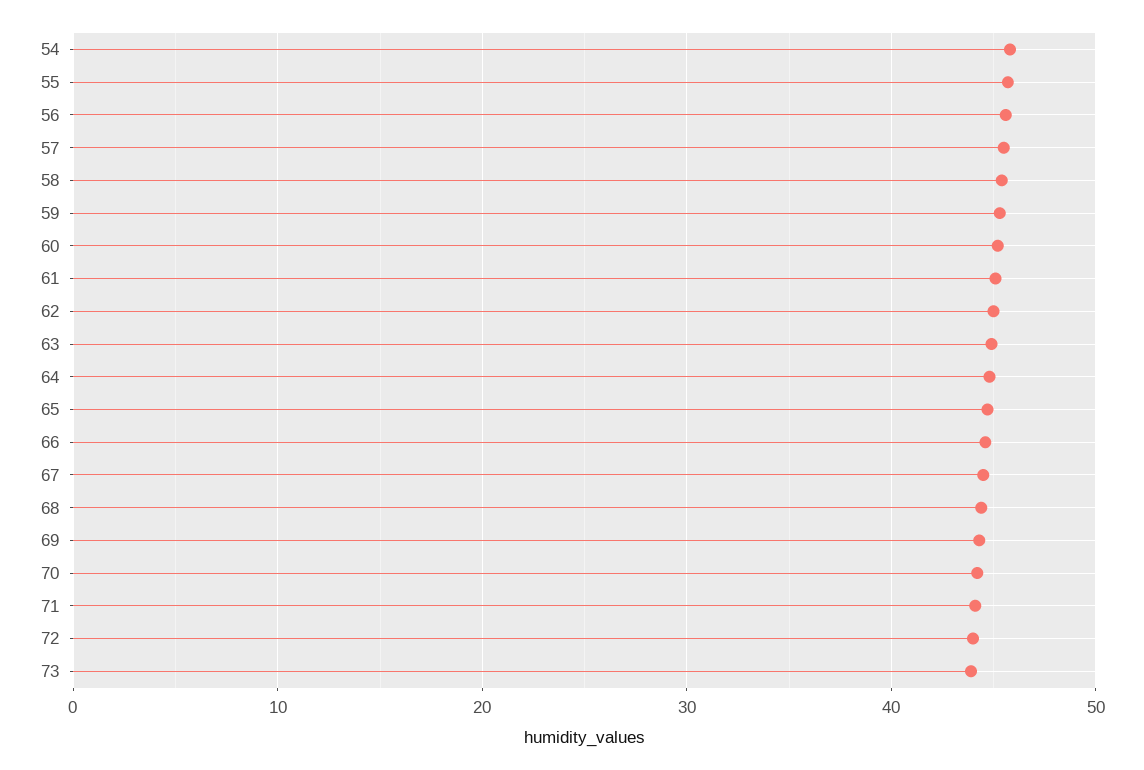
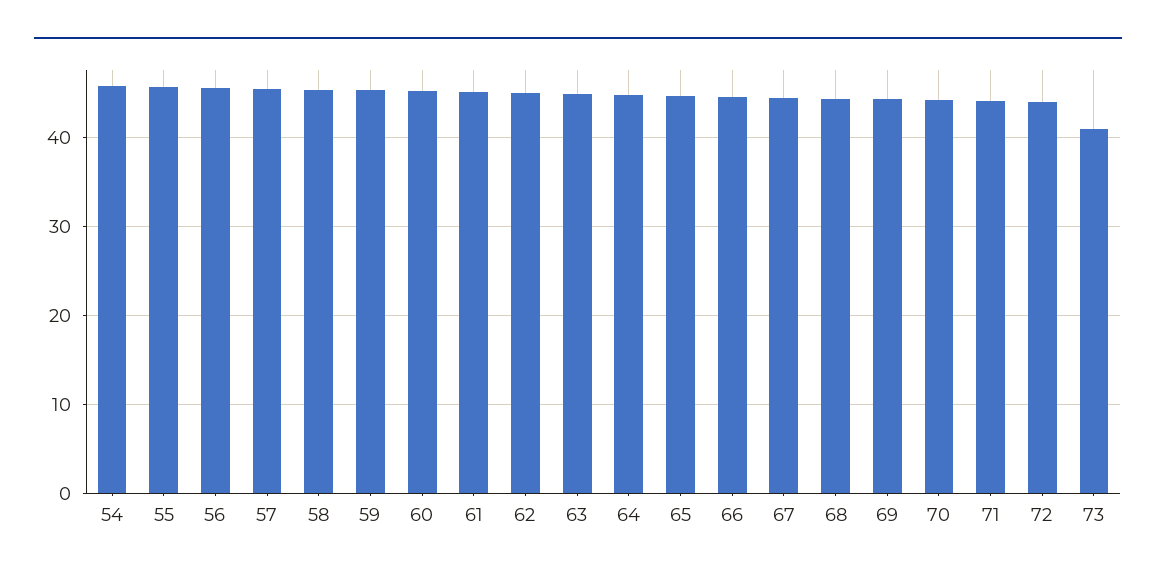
73: 44 -> 41

